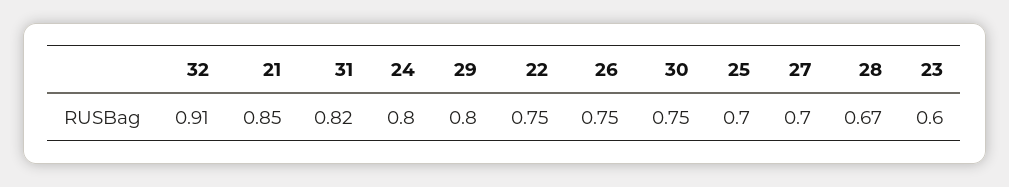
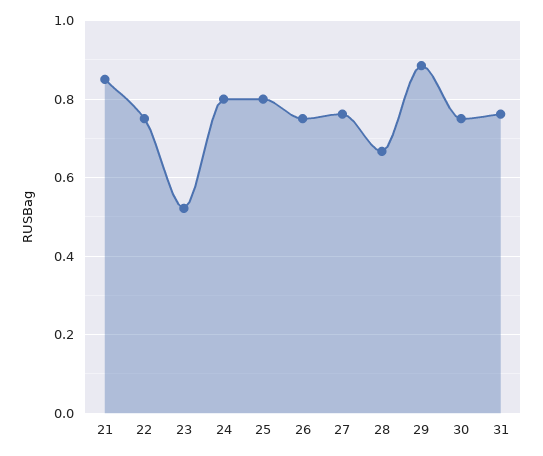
32: 0.91 -> none
31: 0.82 -> 0.76
29: 0.8 -> 0.88
25: 0.7 -> 0.8
27: 0.7 -> 0.76
23: 0.6 -> 0.52

